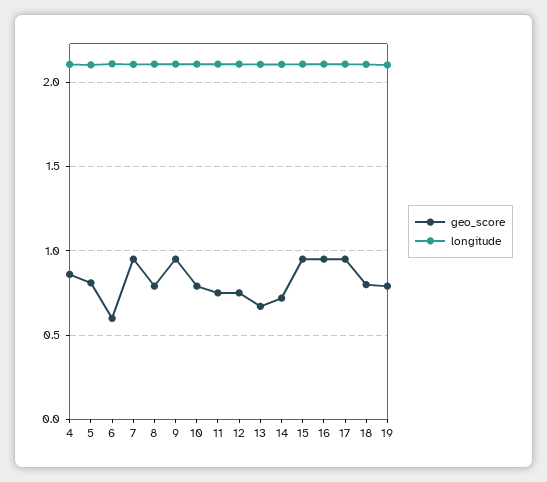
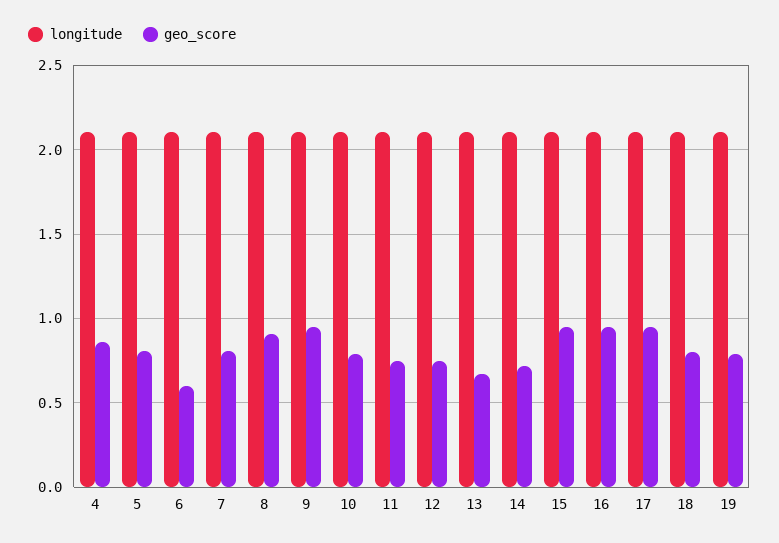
geo_score, 7: 0.95 -> 0.8
geo_score, 8: 0.8 -> 0.9

